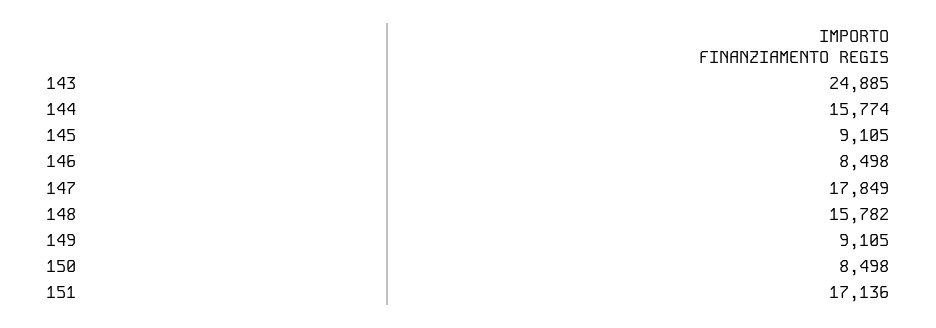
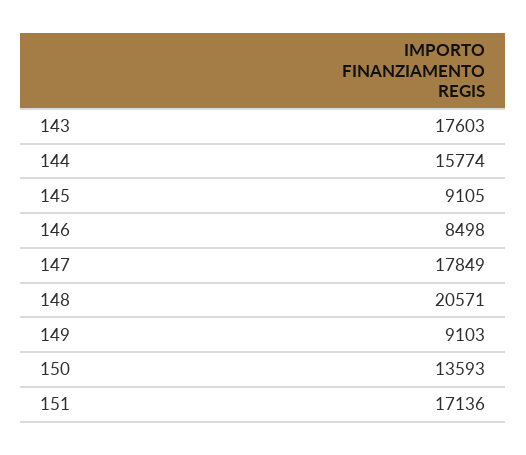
143: 24885 -> 17603
148: 15782 -> 20571
149: 9105 -> 9103
150: 8498 -> 13593

